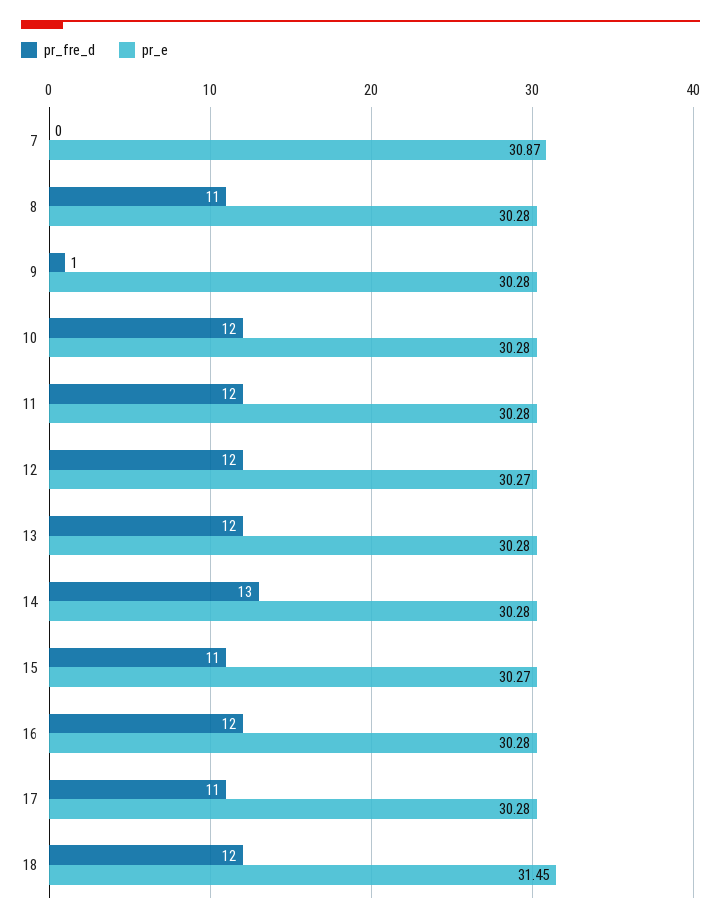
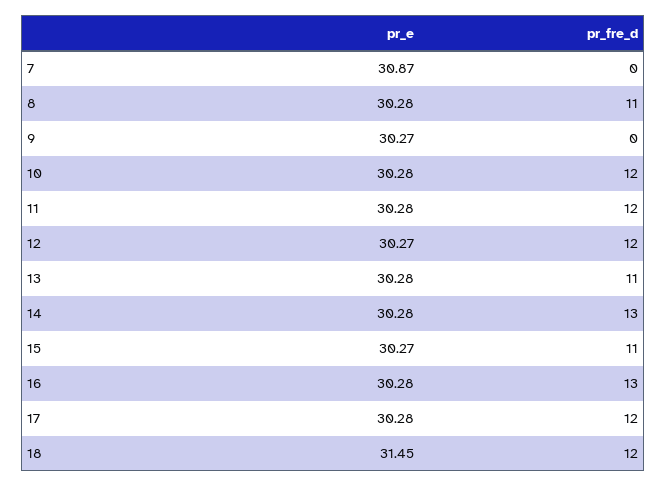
pr_fre_d, 9: 1 -> 0
pr_e, 9: 30.28 -> 30.27
pr_fre_d, 13: 12 -> 11
pr_fre_d, 16: 12 -> 13
pr_fre_d, 17: 11 -> 12

